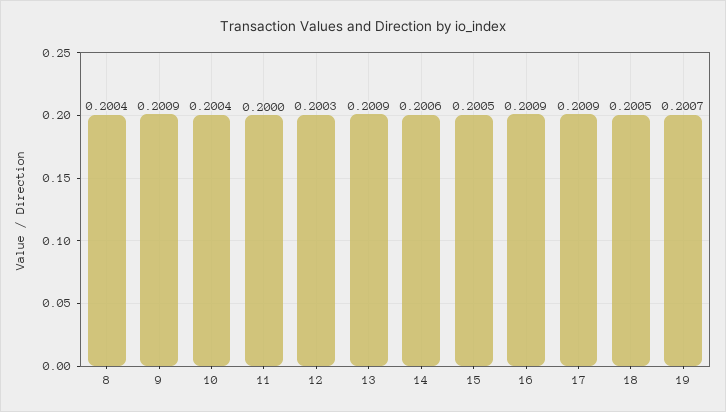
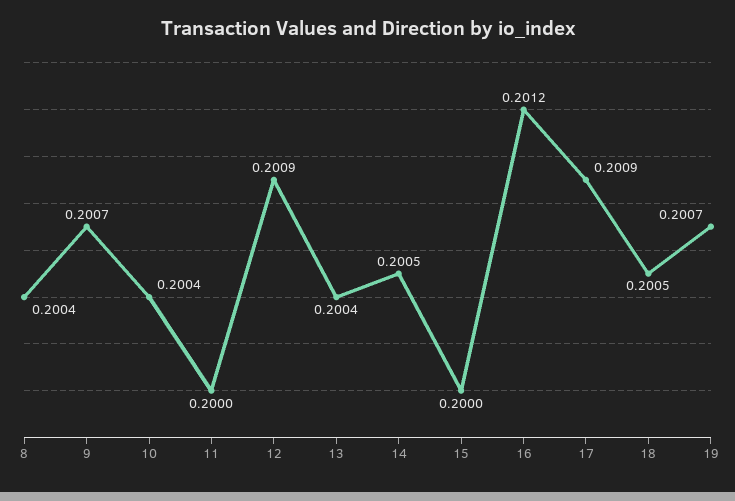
9: 0.2009 -> 0.2007
12: 0.2003 -> 0.2009
13: 0.2009 -> 0.2004
14: 0.2006 -> 0.2005
15: 0.2005 -> 0.2
16: 0.2009 -> 0.2012

